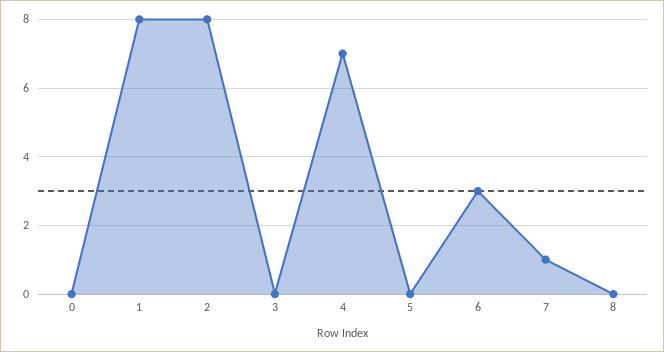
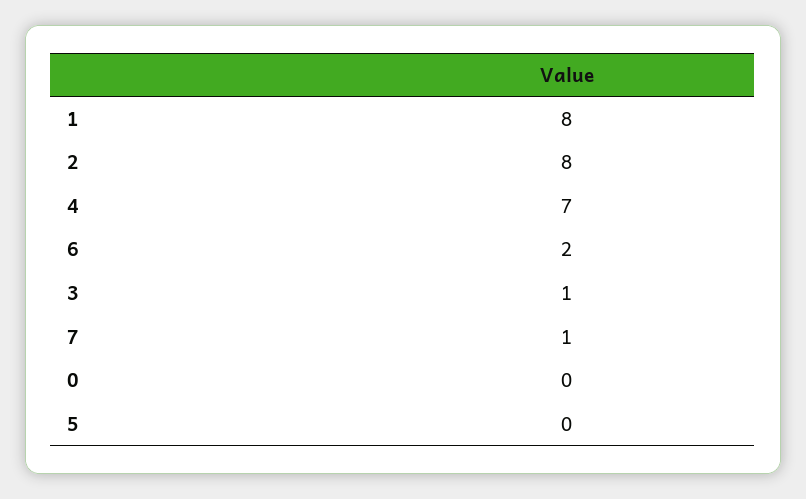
3: 0 -> 1
6: 3 -> 2
8: 0 -> none

